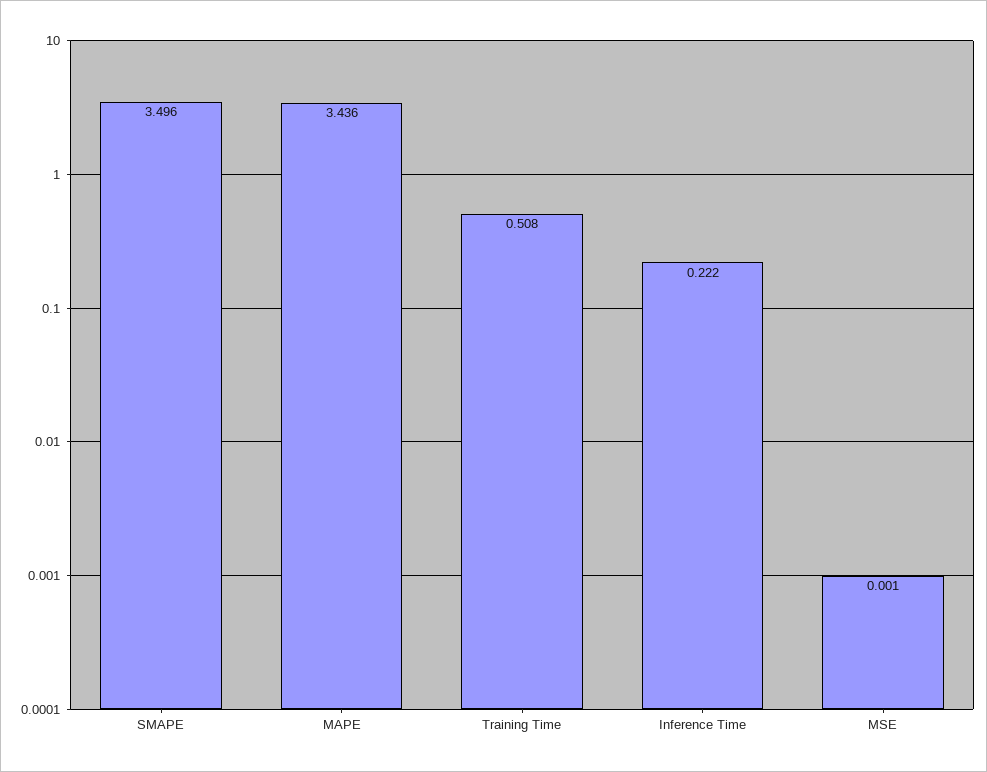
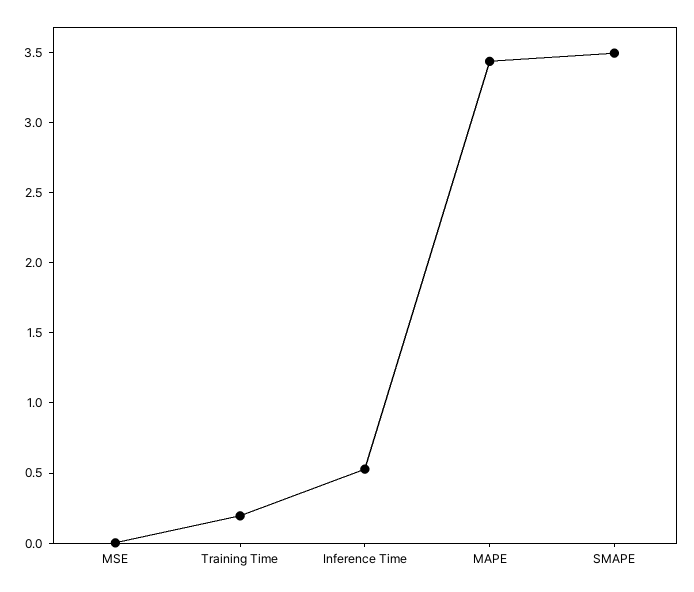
Training Time: 0.508 -> 0.2
Inference Time: 0.222 -> 0.5

